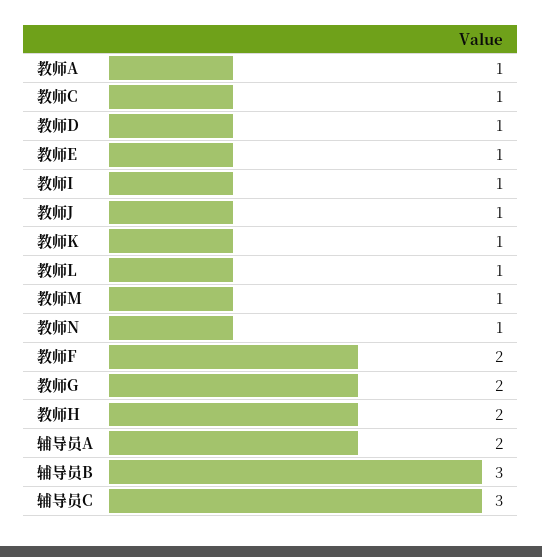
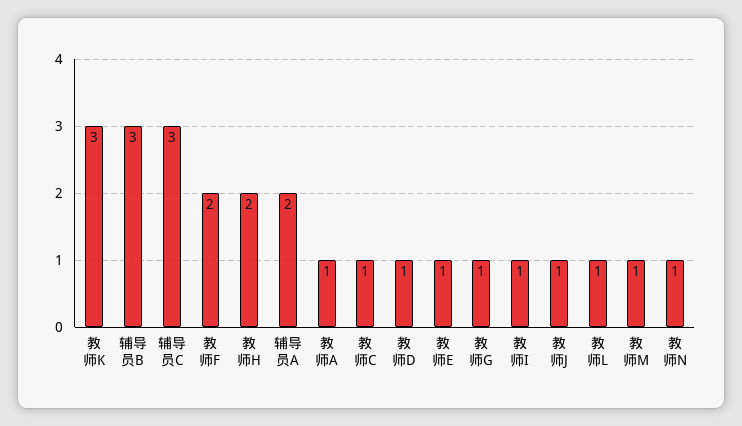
教师K: 1 -> 3
教师G: 2 -> 1

